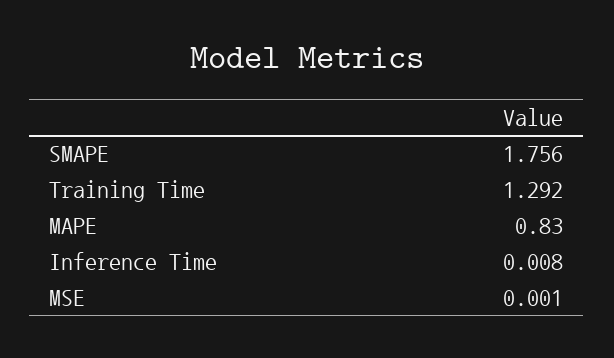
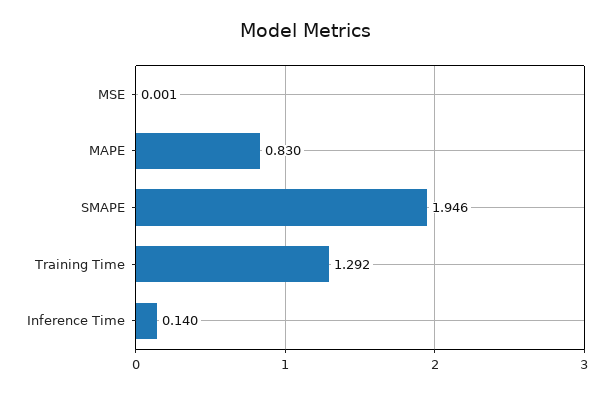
SMAPE: 1.756 -> 1.946
Inference Time: 0.008 -> 0.14

